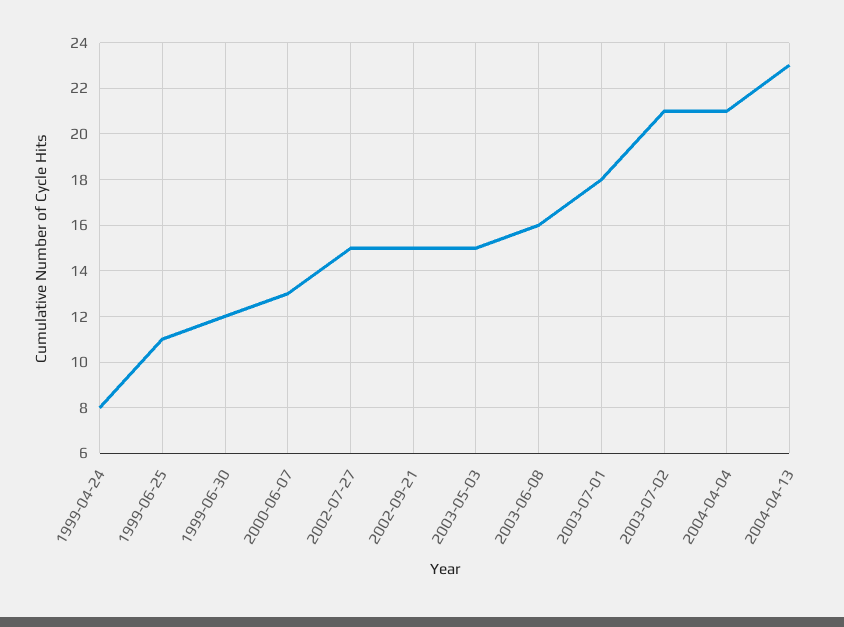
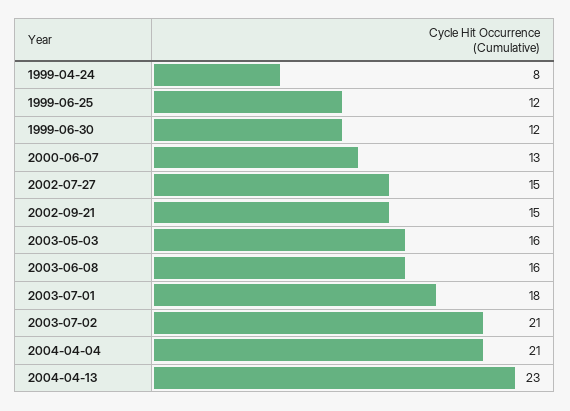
1999-06-25: 11 -> 12
2003-05-03: 15 -> 16

